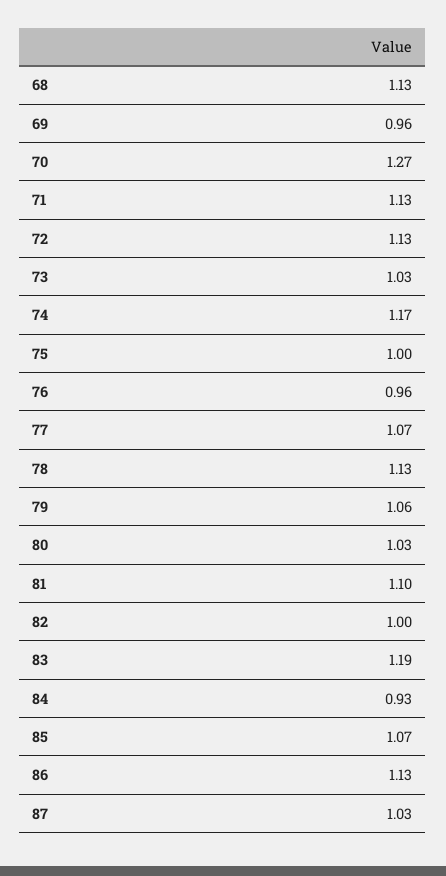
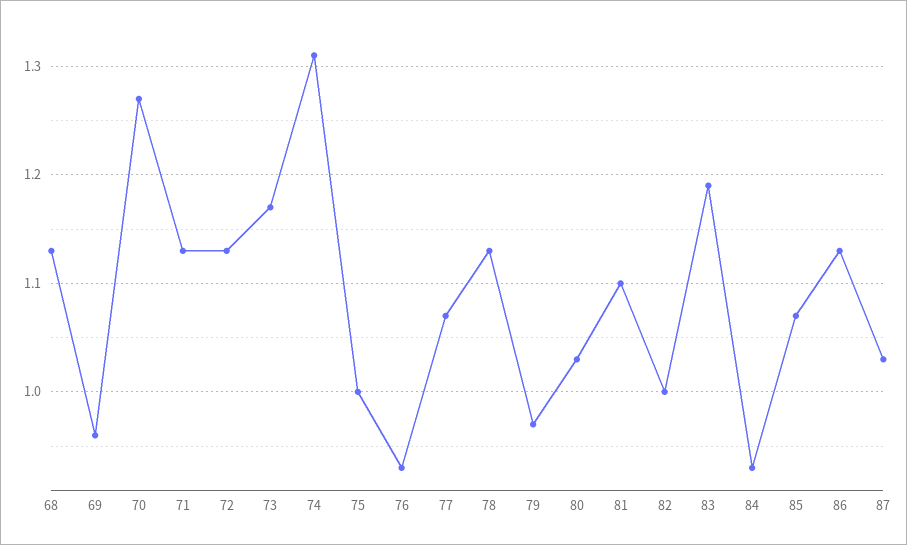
73: 1.03 -> 1.17
74: 1.17 -> 1.31
76: 0.96 -> 0.93
79: 1.06 -> 0.97

